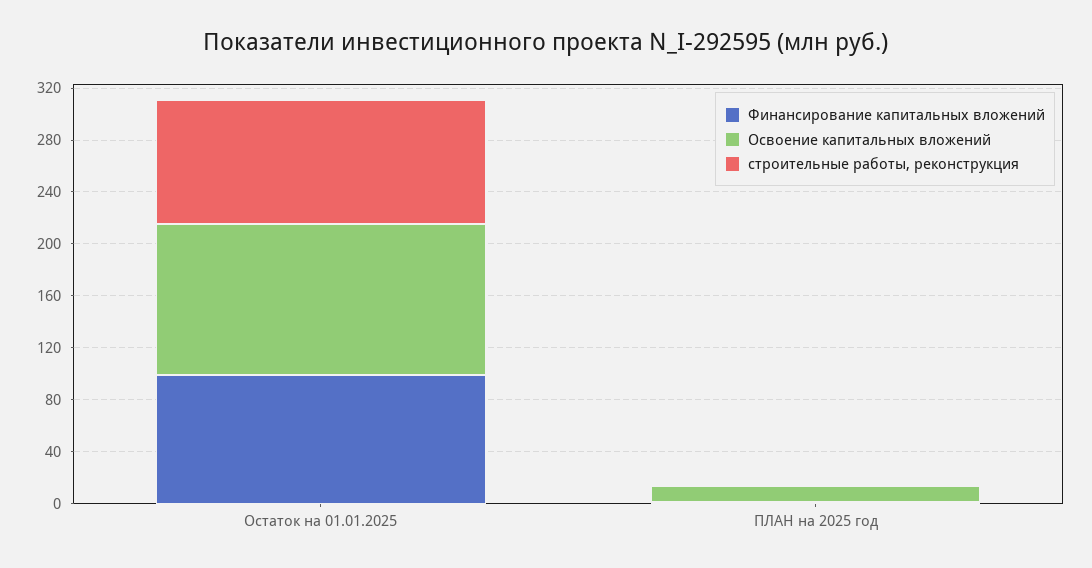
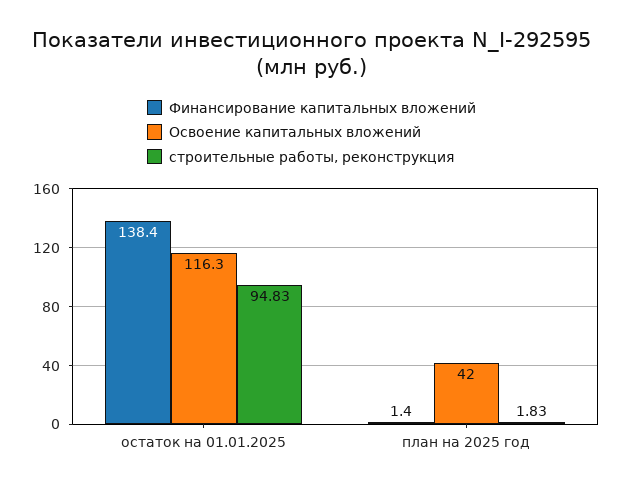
Финансирование капитальных вложений, Остаток на 01.01.2025: 100 -> 138.4
Освоение капитальных вложений, ПЛАН на 2025 год: 10 -> 42

